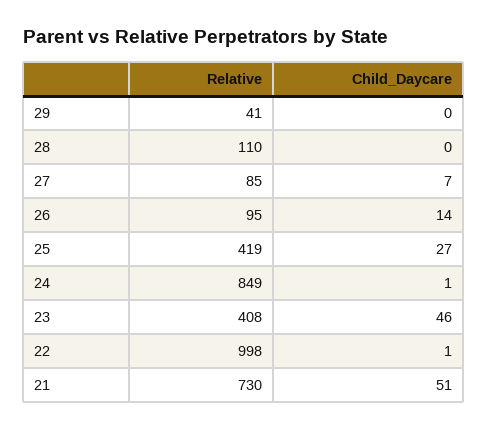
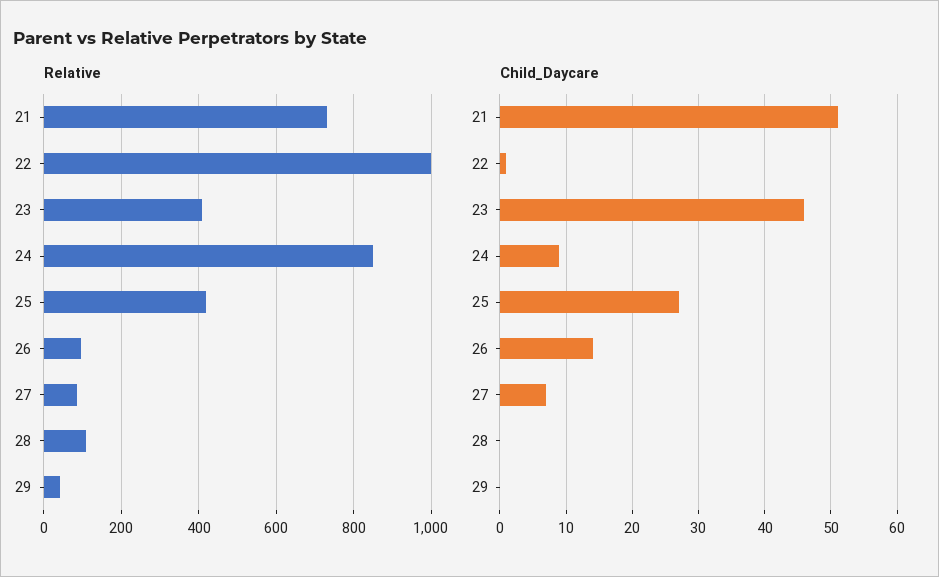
Child_Daycare, 24: 1 -> 9

